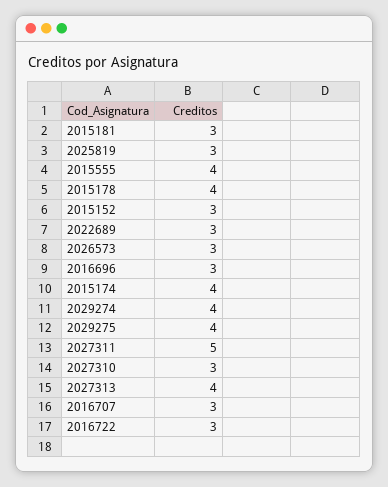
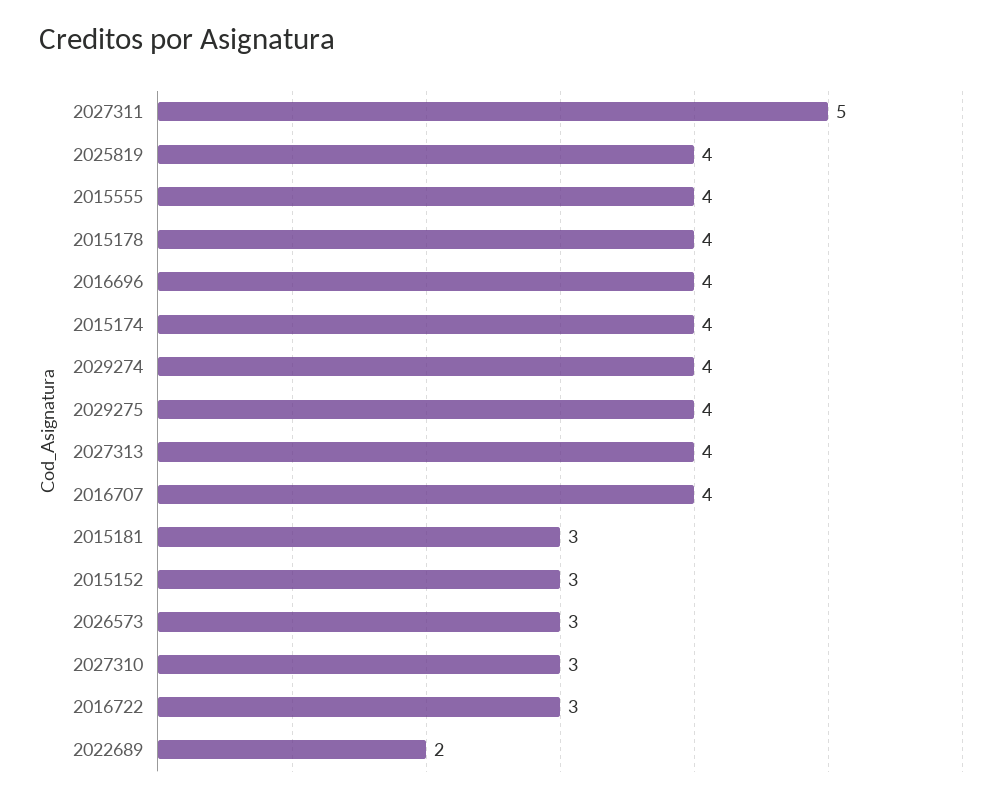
2025819: 3 -> 4
2022689: 3 -> 2
2016696: 3 -> 4
2016707: 3 -> 4

